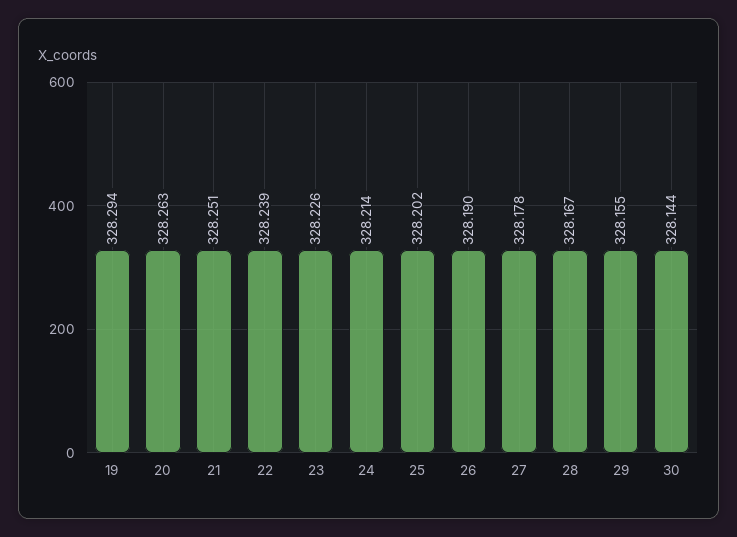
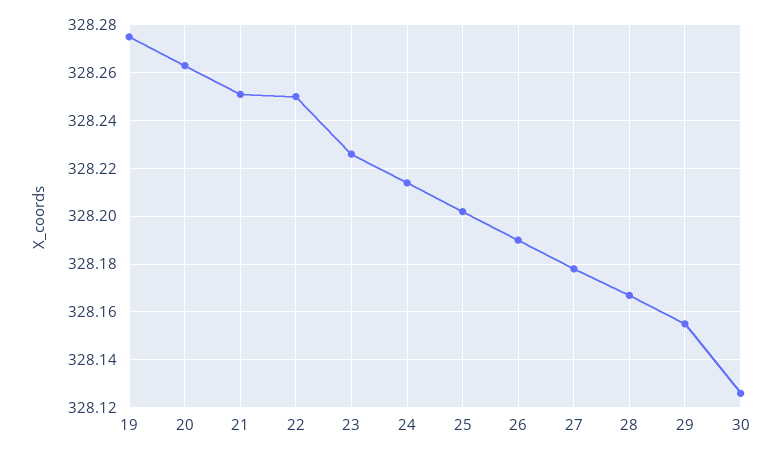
19: 328.294 -> 328.275
22: 328.239 -> 328.25
30: 328.144 -> 328.125

